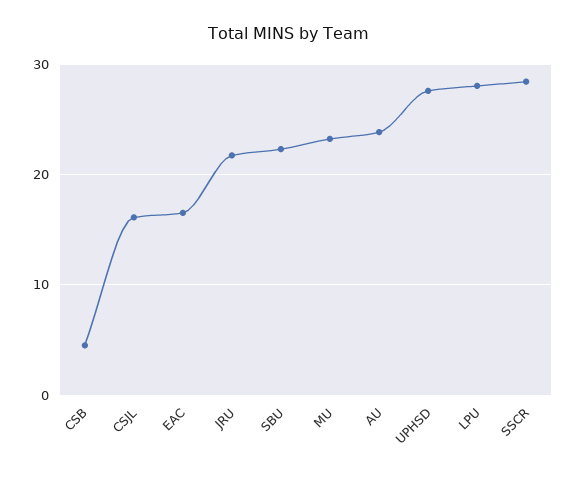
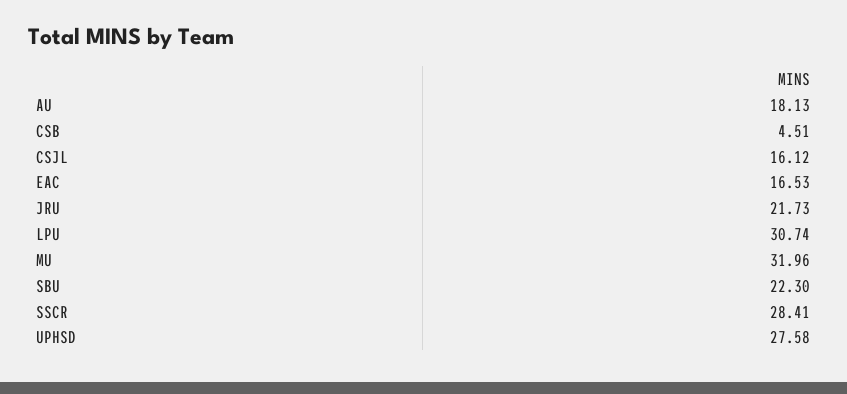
MU: 23 -> 31.96
AU: 24 -> 18.13
LPU: 28 -> 30.74

